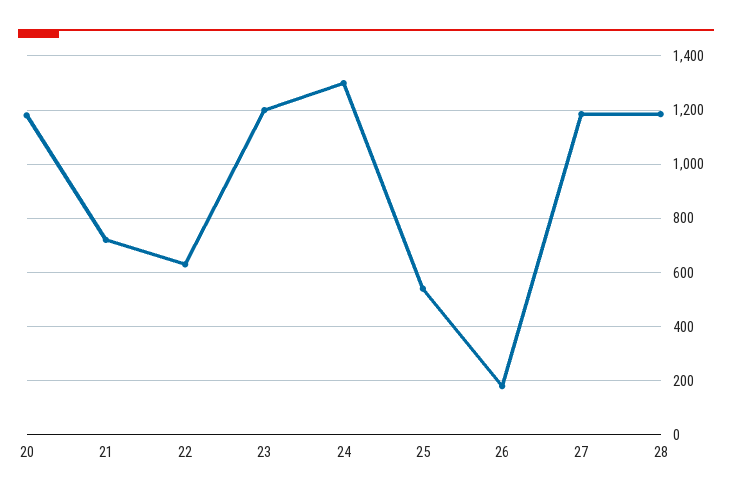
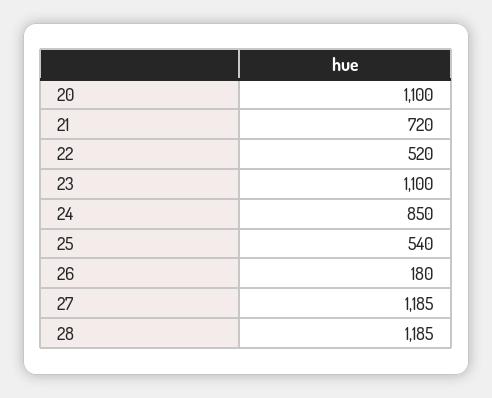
20: 1175 -> 1100
22: 625 -> 520
23: 1200 -> 1100
24: 1300 -> 850

